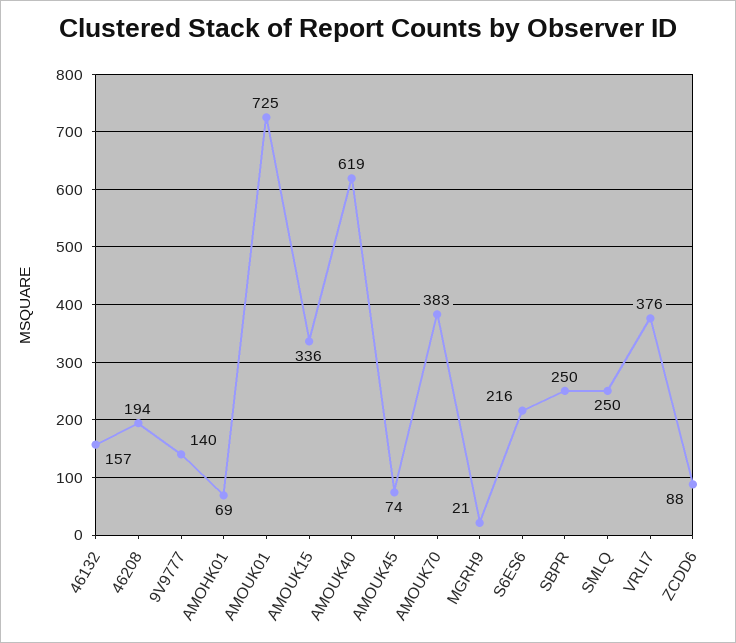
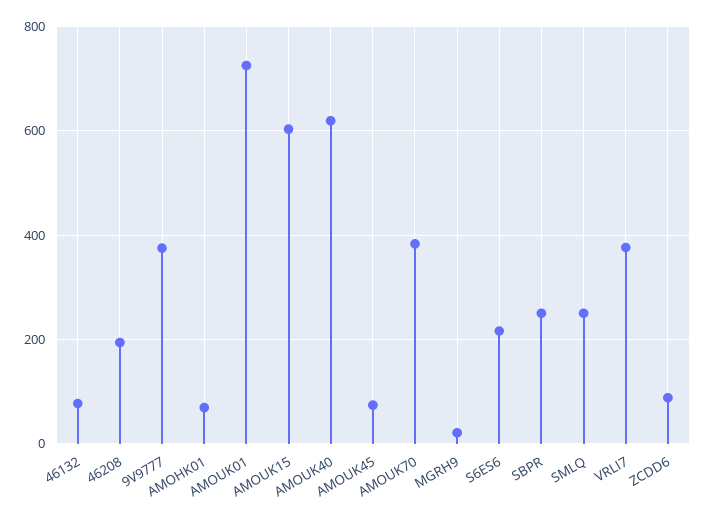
46132: 157 -> 80
9V9777: 140 -> 380
AMOUK15: 336 -> 600

